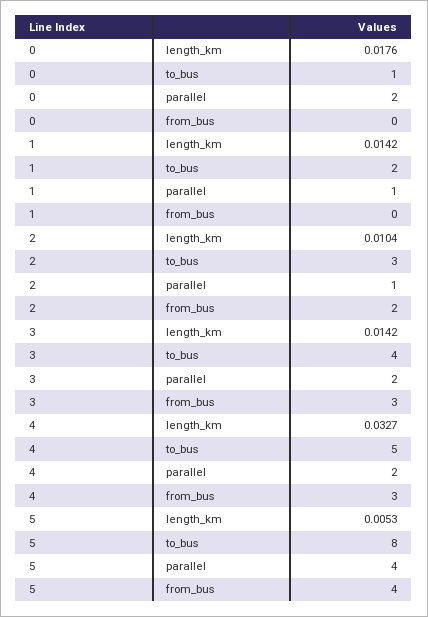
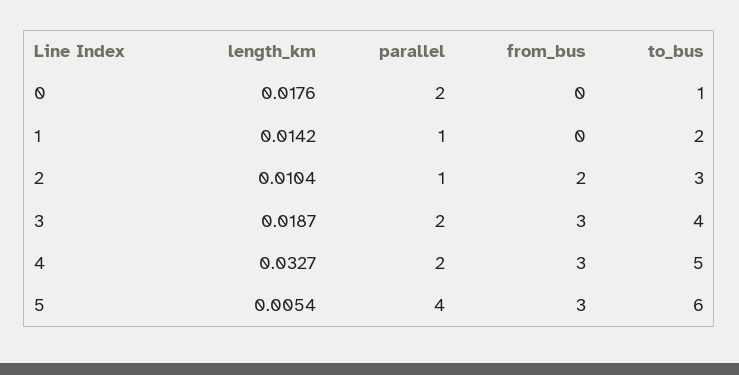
3, length_km: 0.0142 -> 0.0187
5, length_km: 0.0053 -> 0.0054
5, to_bus: 8 -> 6
5, from_bus: 4 -> 3

